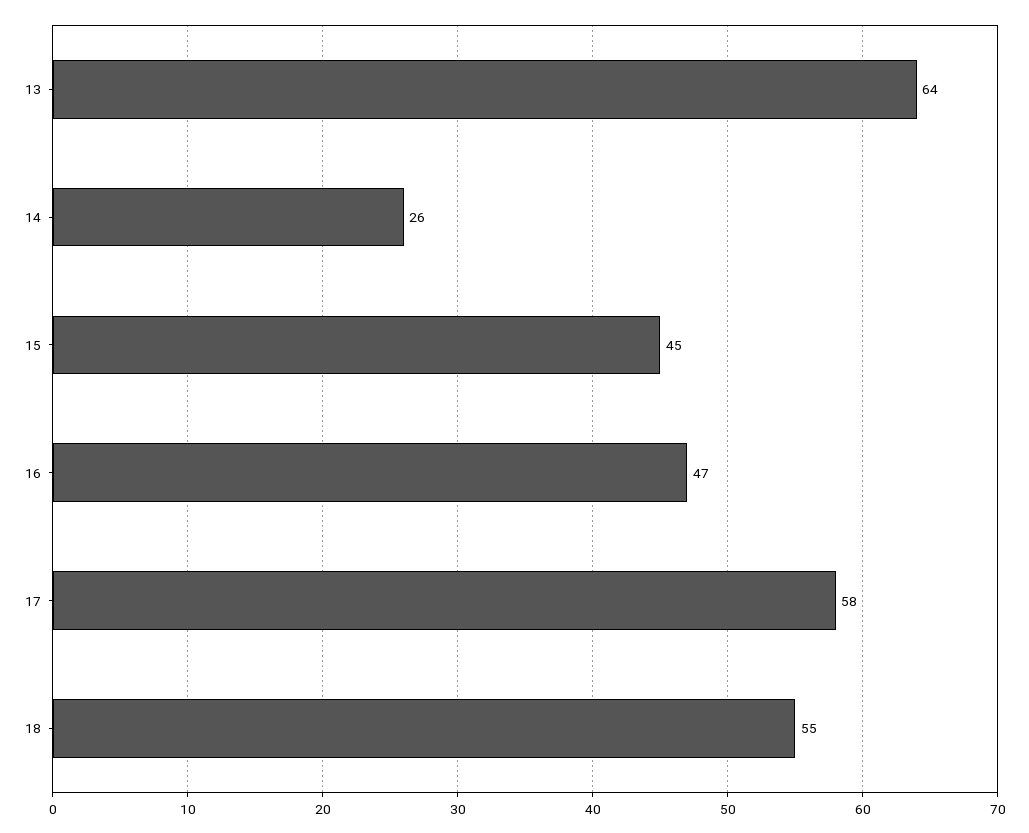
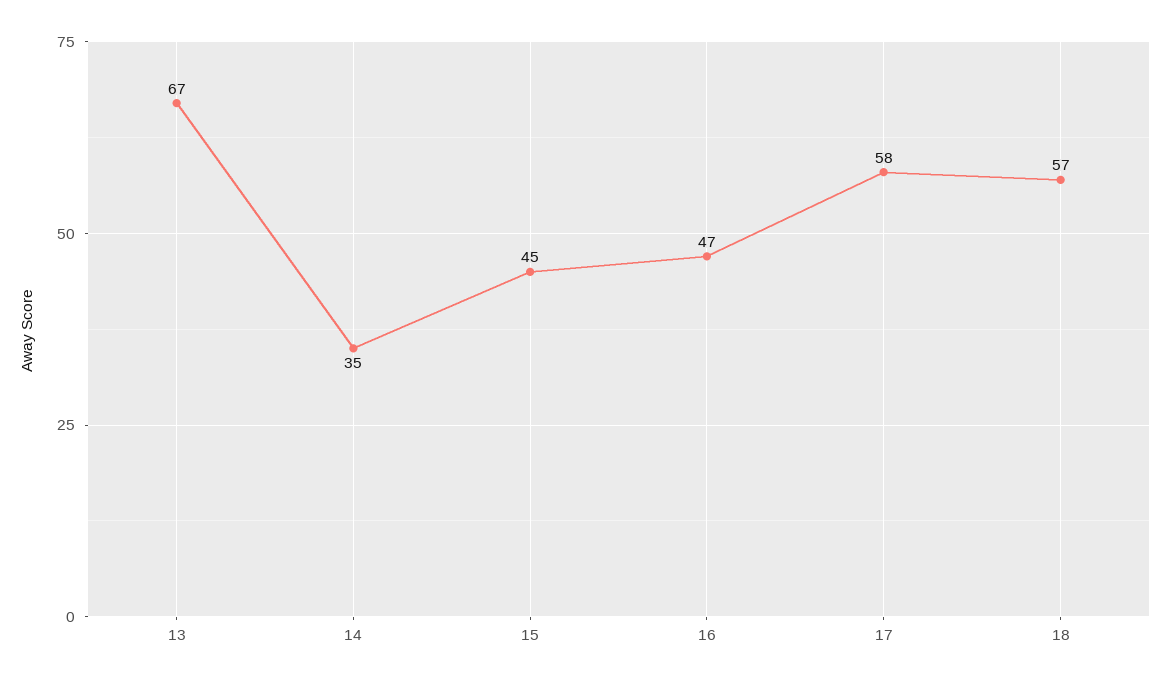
13: 64 -> 67
14: 26 -> 35
18: 55 -> 57

